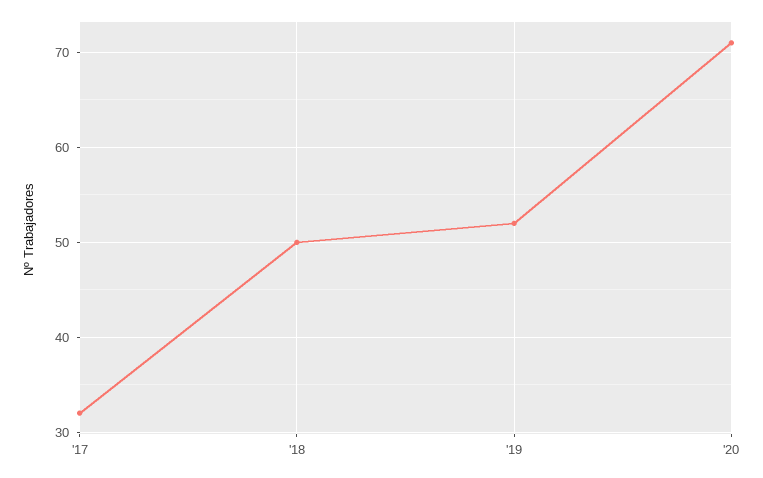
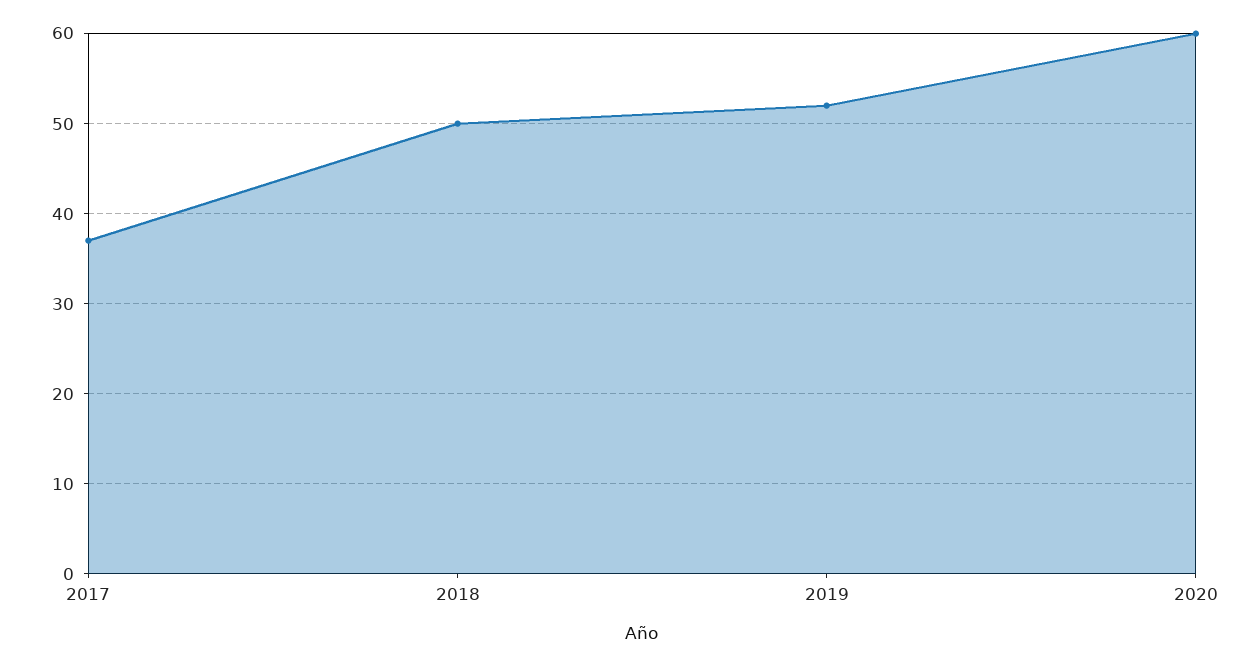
'17: 32 -> 37
'20: 71 -> 60

